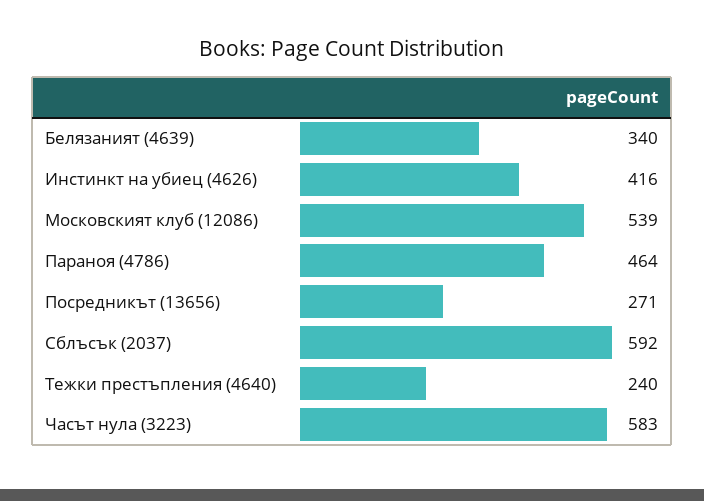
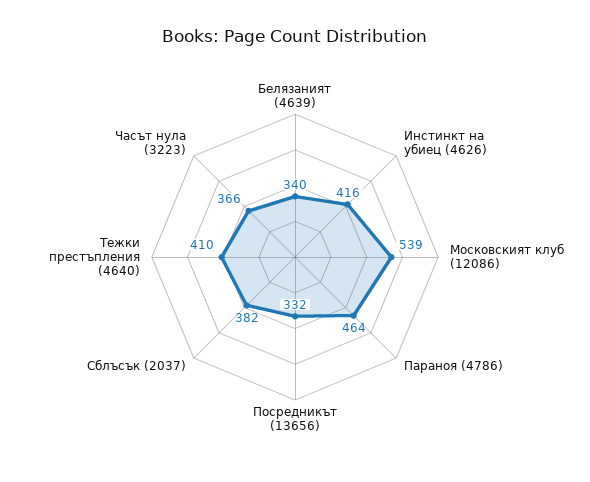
Посредникът (13656): 271 -> 332
Сблъсък (2037): 592 -> 382
Тежки престъпления (4640): 240 -> 410
Часът нула (3223): 583 -> 366

